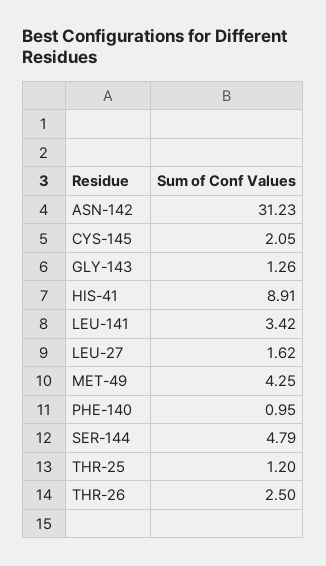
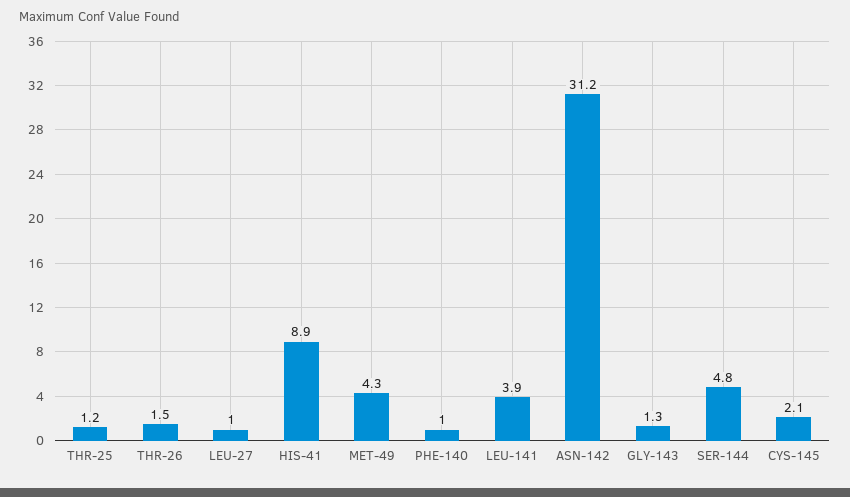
LEU-141: 3.42 -> 3.9
LEU-27: 1.62 -> 1
THR-26: 2.5 -> 1.5

